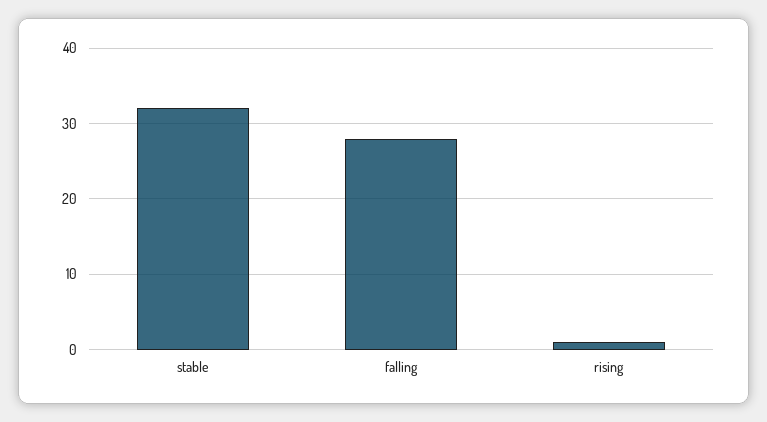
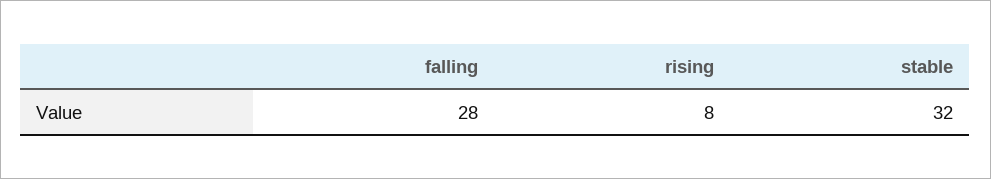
rising: 1 -> 8

